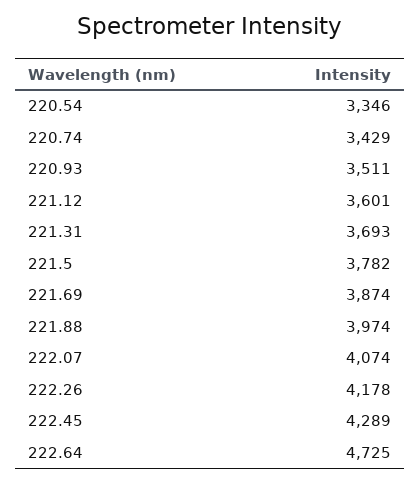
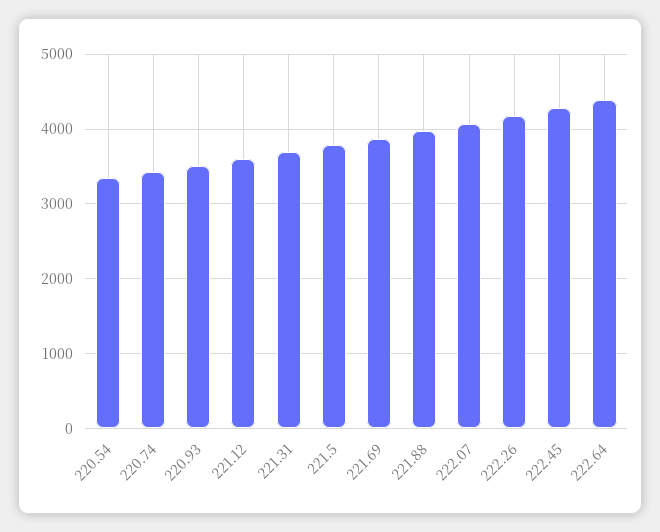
222.64: 4725 -> 4400

